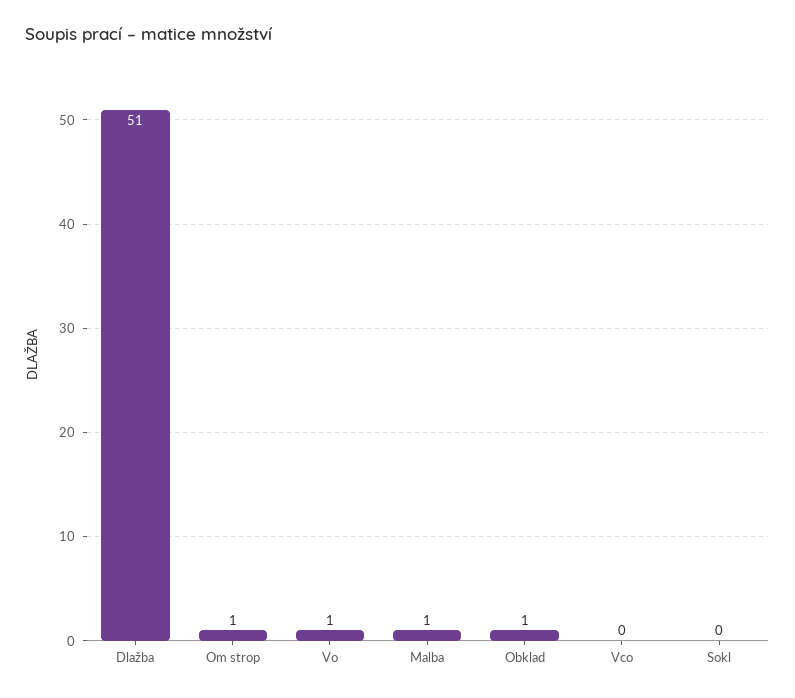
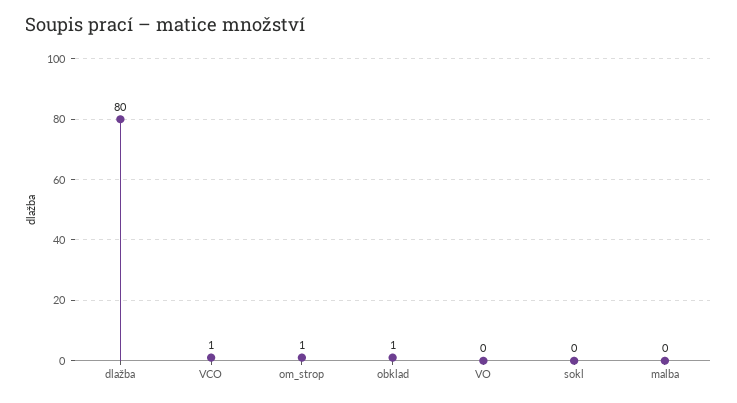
Dlažba: 51 -> 80
Vo: 1 -> 0
Malba: 1 -> 0
Vco: 0 -> 1

